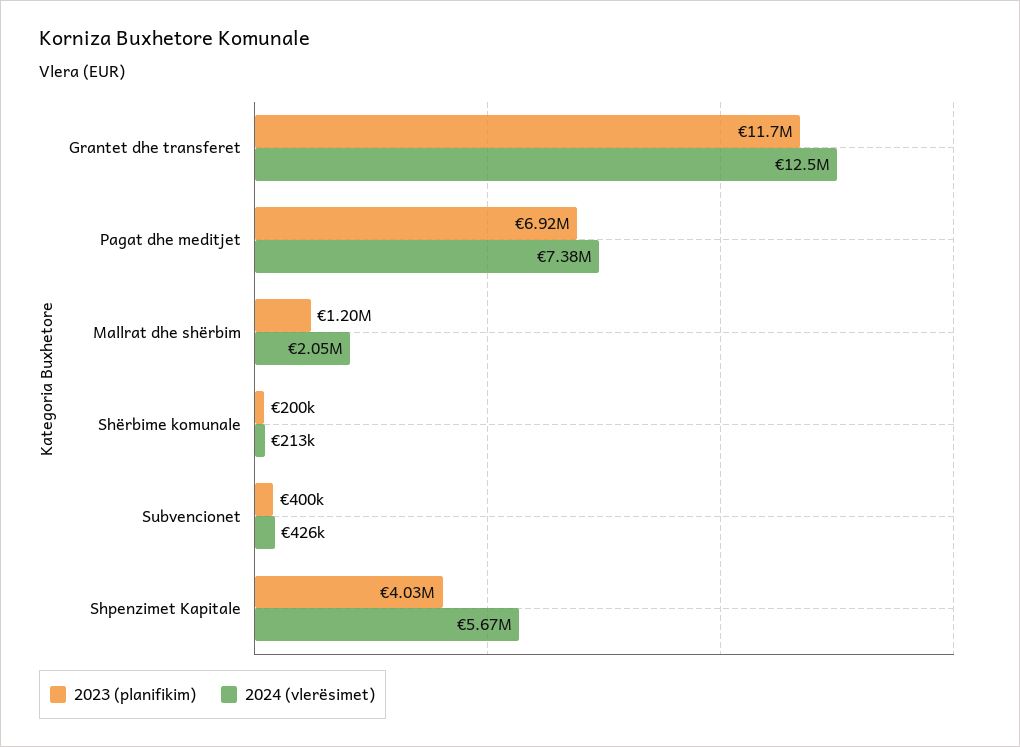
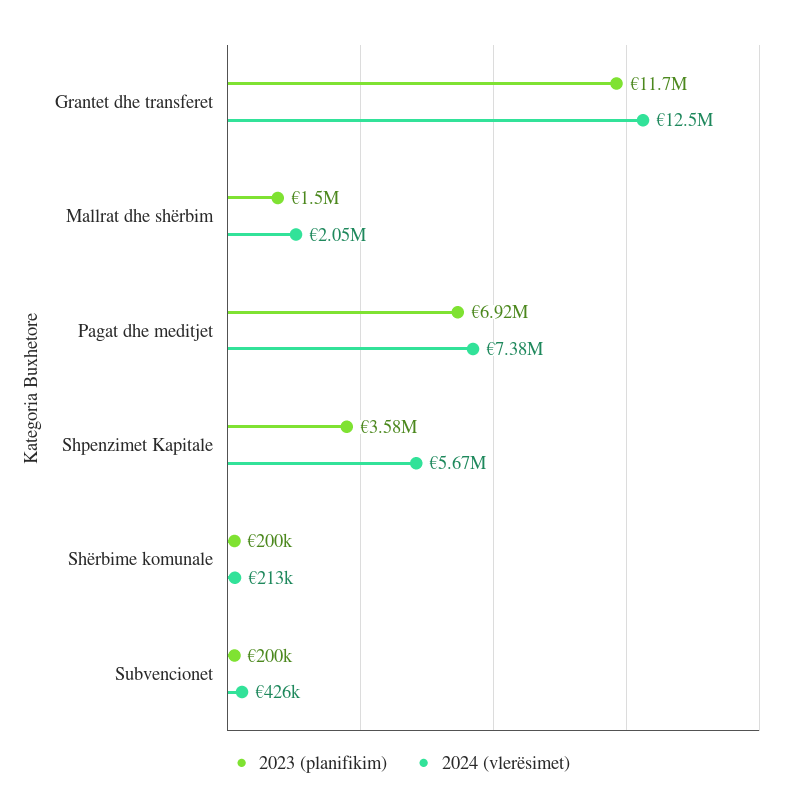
2023 (planifikim), Mallrat dhe shërbim: 1200000 -> 1500000
2023 (planifikim), Subvencionet: 400000 -> 200000
2023 (planifikim), Shpenzimet Kapitale: 4030000 -> 3580000

